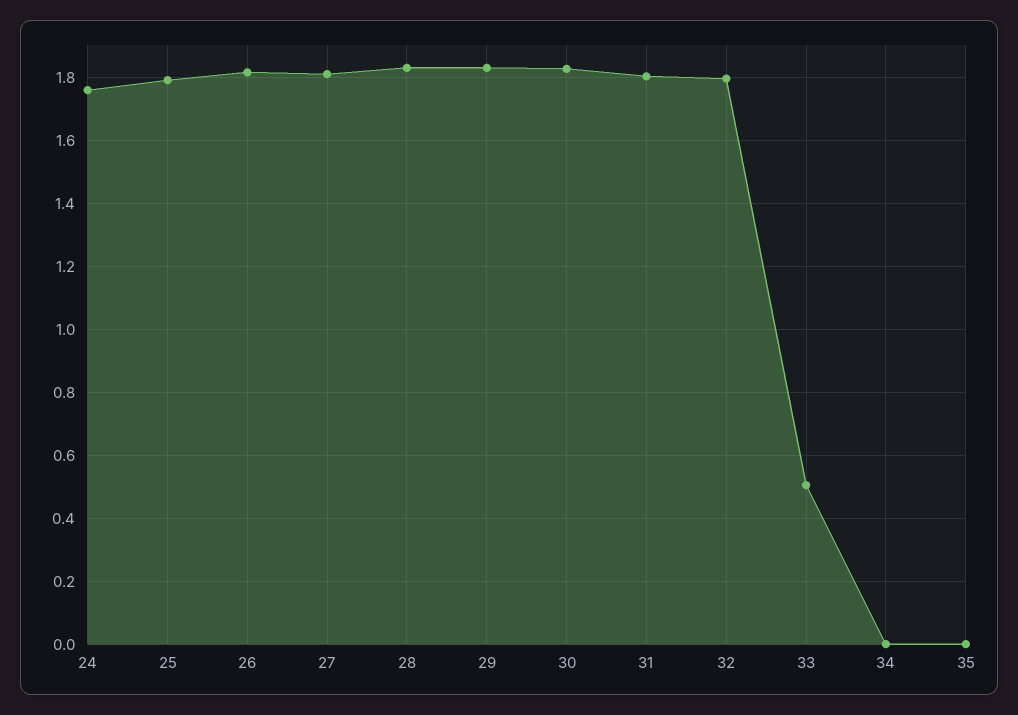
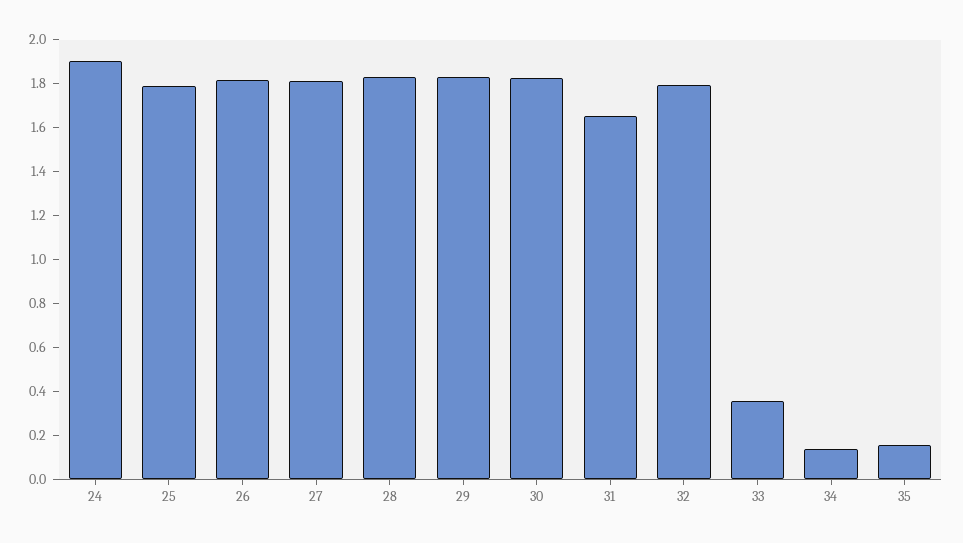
24: 1.76 -> 1.9
31: 1.8 -> 1.65
33: 0.5 -> 0.35
34: 0 -> 0.15
35: 0 -> 0.15

